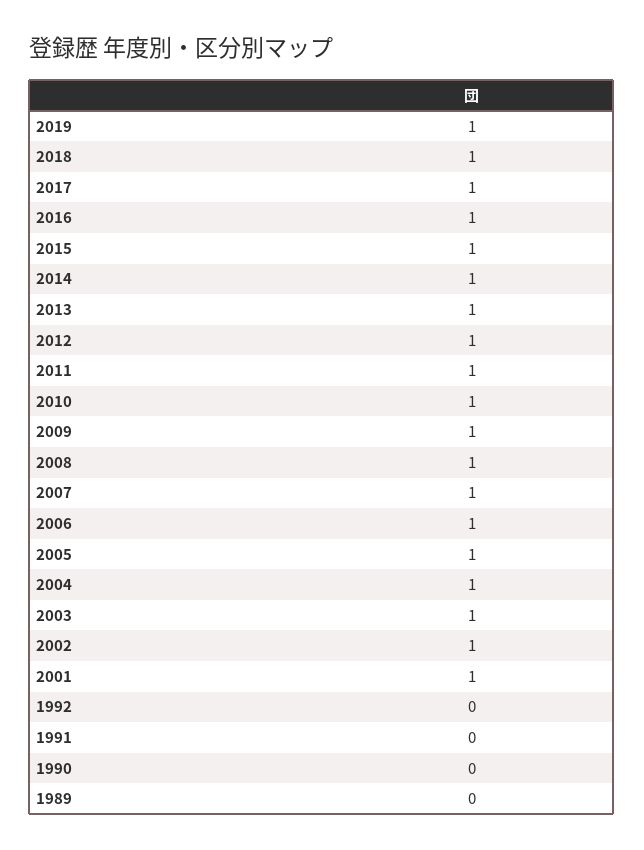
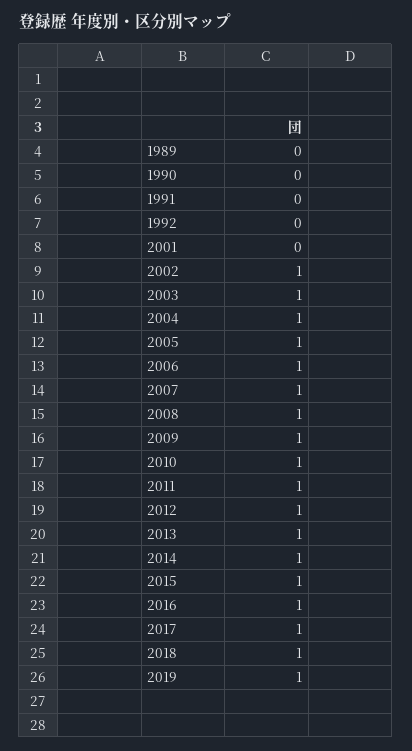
2001: 1 -> 0

